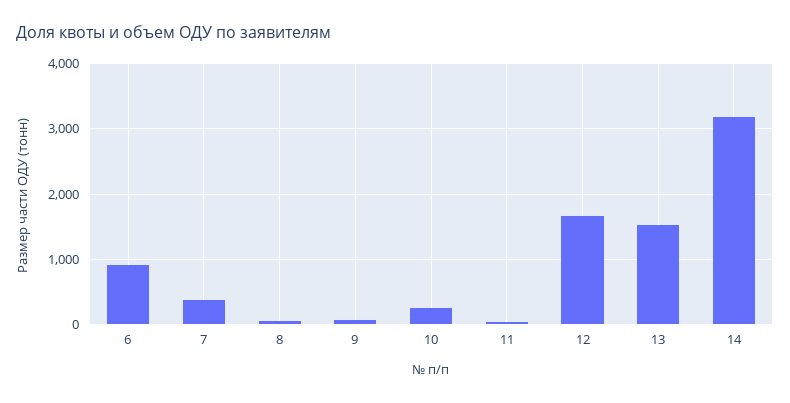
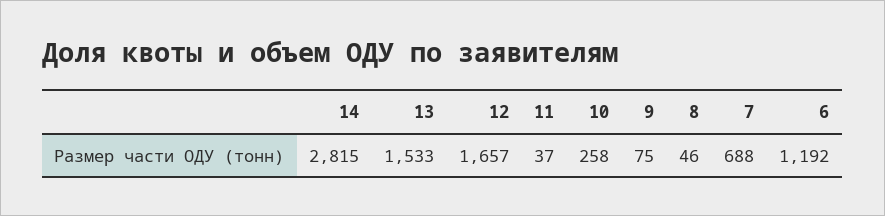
6: 900 -> 1192
7: 400 -> 688
14: 3200 -> 2815

